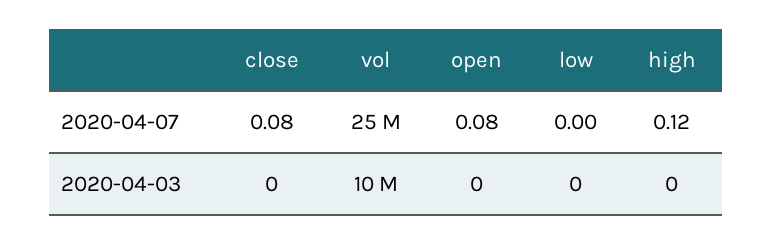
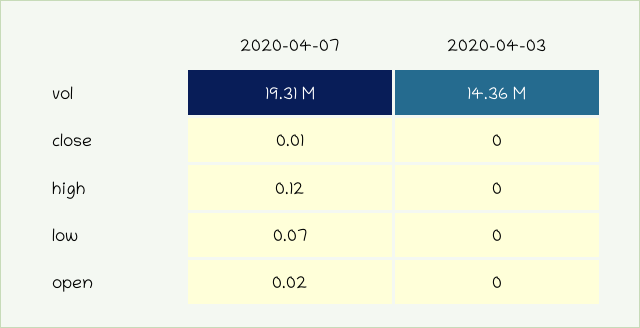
close, 2020-04-07: 0.08 -> 0.01
vol, 2020-04-07: 25000000 -> 19310000
open, 2020-04-07: 0.08 -> 0.02
low, 2020-04-07: 0 -> 0.07
vol, 2020-04-03: 10000000 -> 14360000

